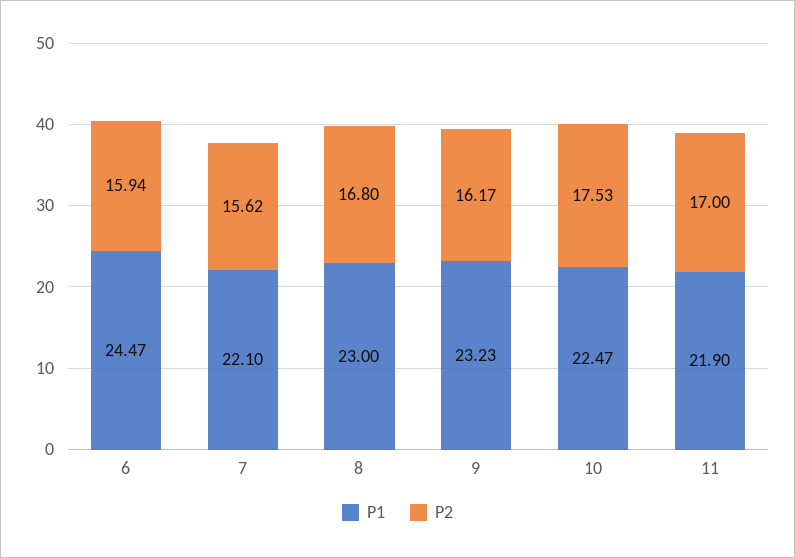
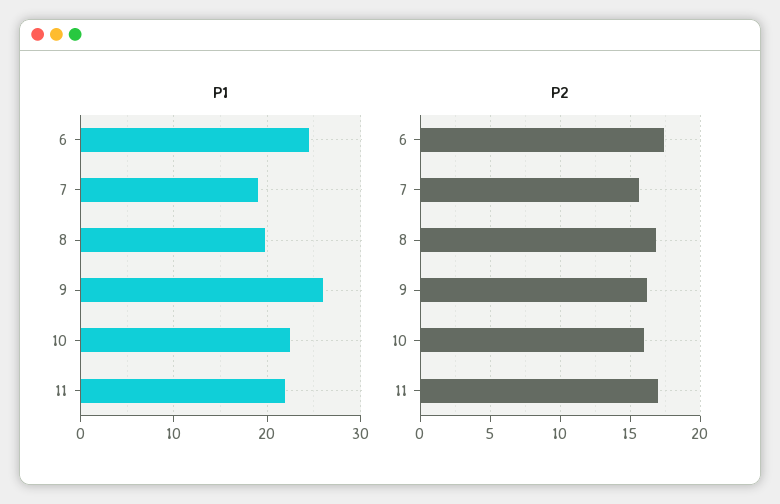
P2, 6: 15.94 -> 17.5
P1, 7: 22.1 -> 19
P1, 8: 23 -> 20
P1, 9: 23.23 -> 26
P2, 10: 17.53 -> 16

